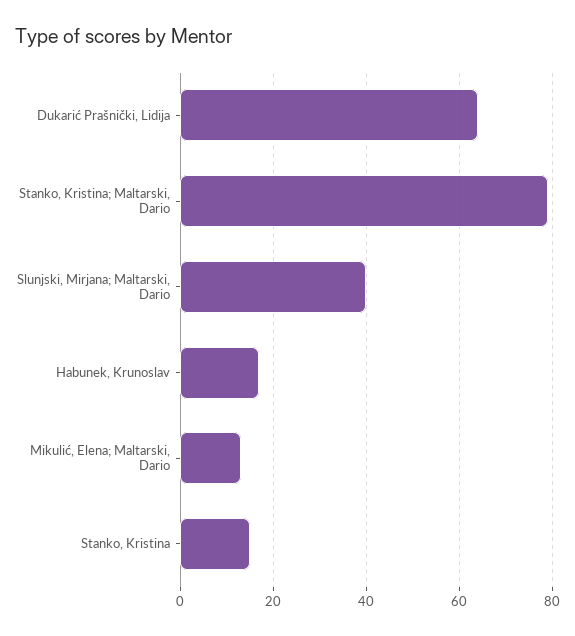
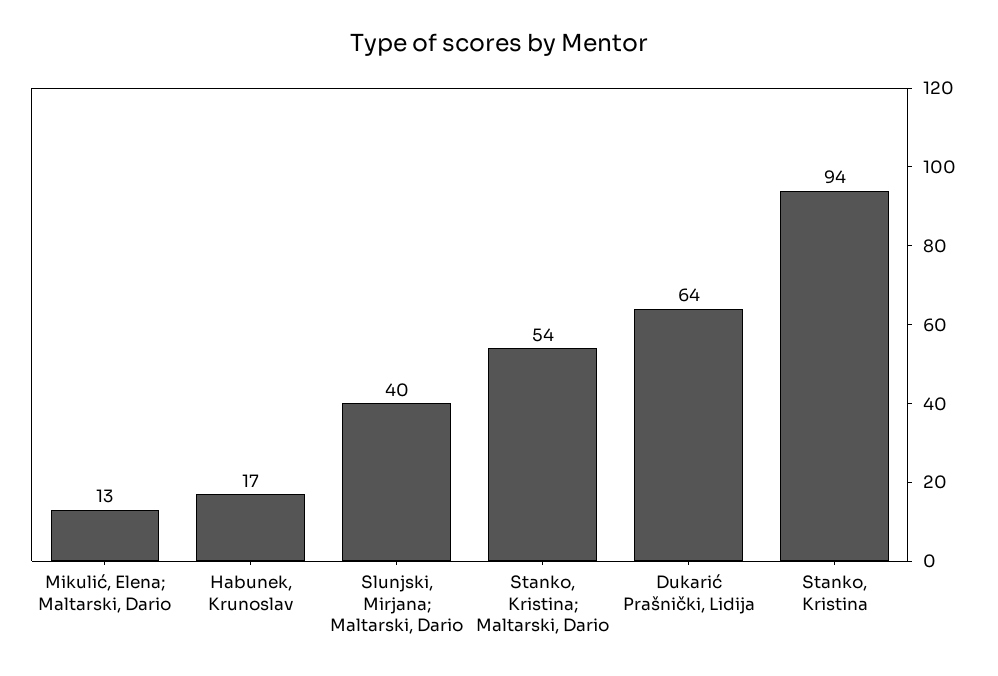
Stanko, Kristina; Maltarski, Dario: 80 -> 54
Stanko, Kristina: 15 -> 94

